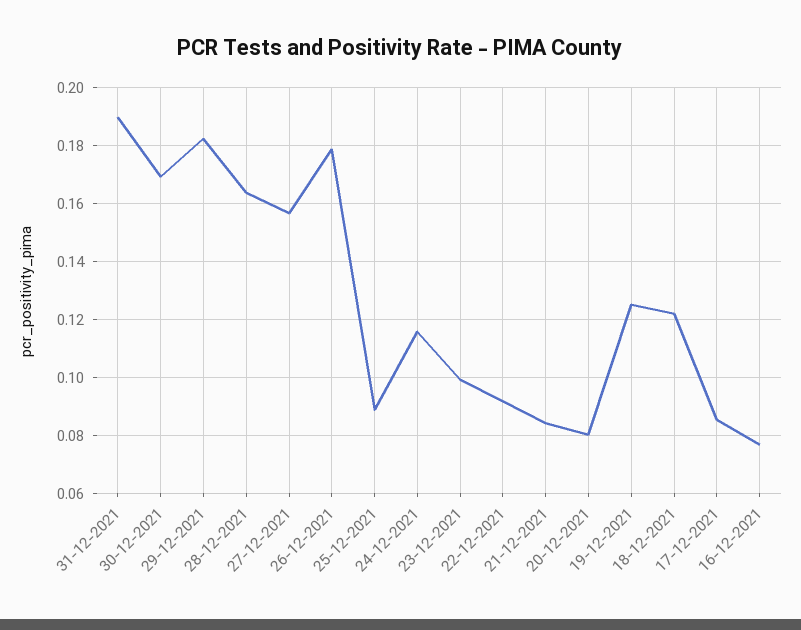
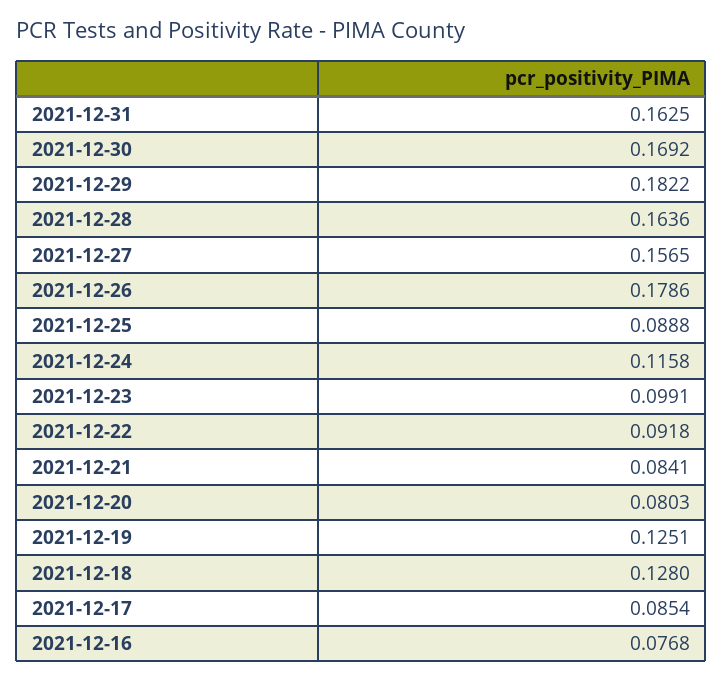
31-12-2021: 0.19 -> 0.1625
18-12-2021: 0.1225 -> 0.128

